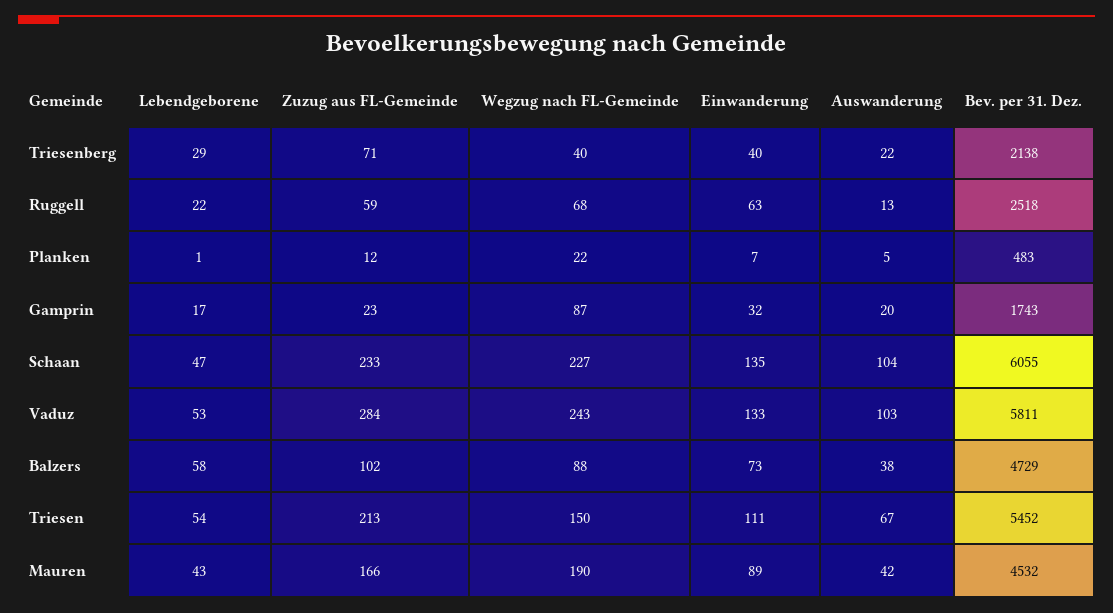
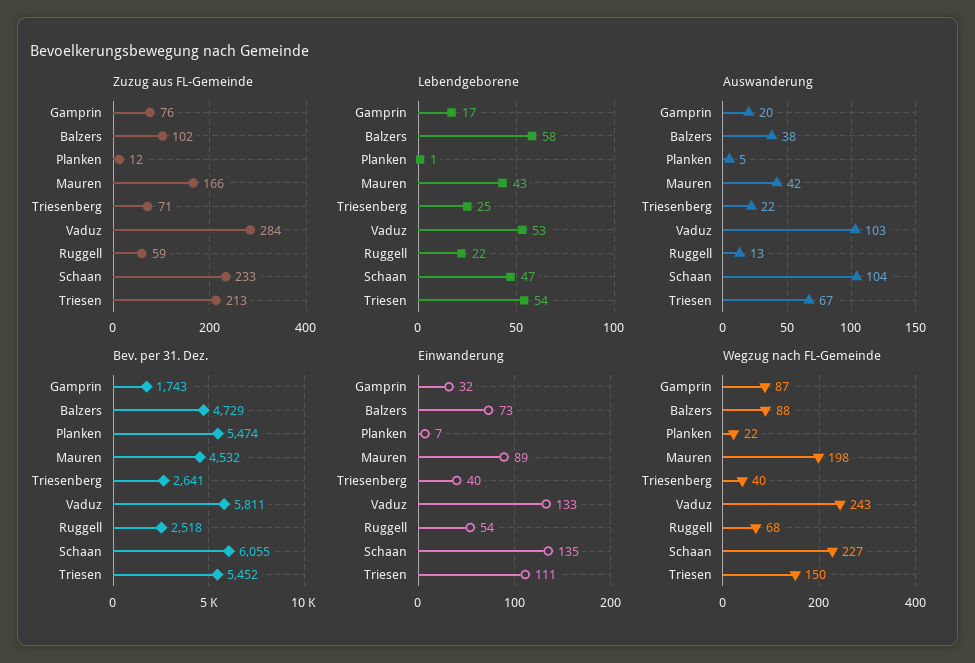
Lebendgeborene, Triesenberg: 29 -> 25
Bev. per 31. Dez., Triesenberg: 2138 -> 2641
Einwanderung, Ruggell: 63 -> 54
Bev. per 31. Dez., Planken: 483 -> 5474
Zuzug aus FL-Gemeinde, Gamprin: 23 -> 76
Wegzug nach FL-Gemeinde, Mauren: 190 -> 198

